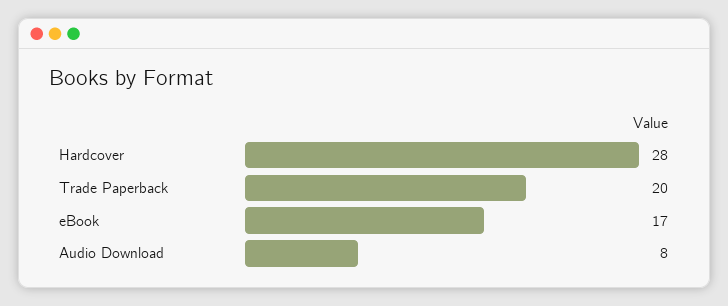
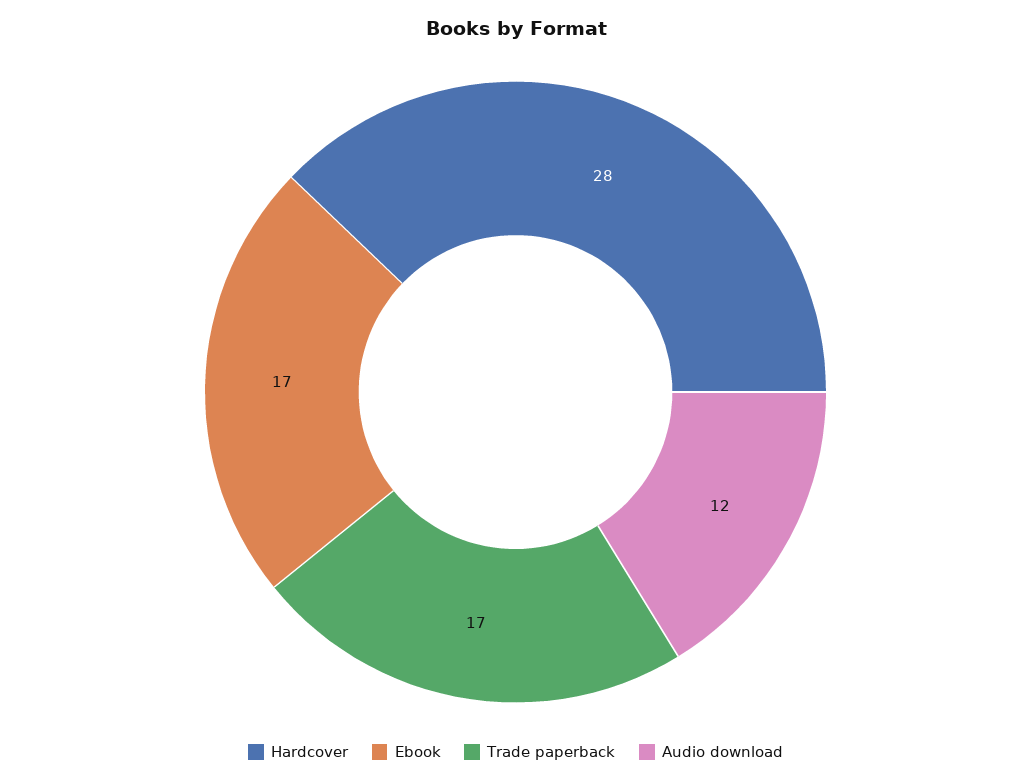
Trade Paperback: 20 -> 17
Audio Download: 8 -> 12

